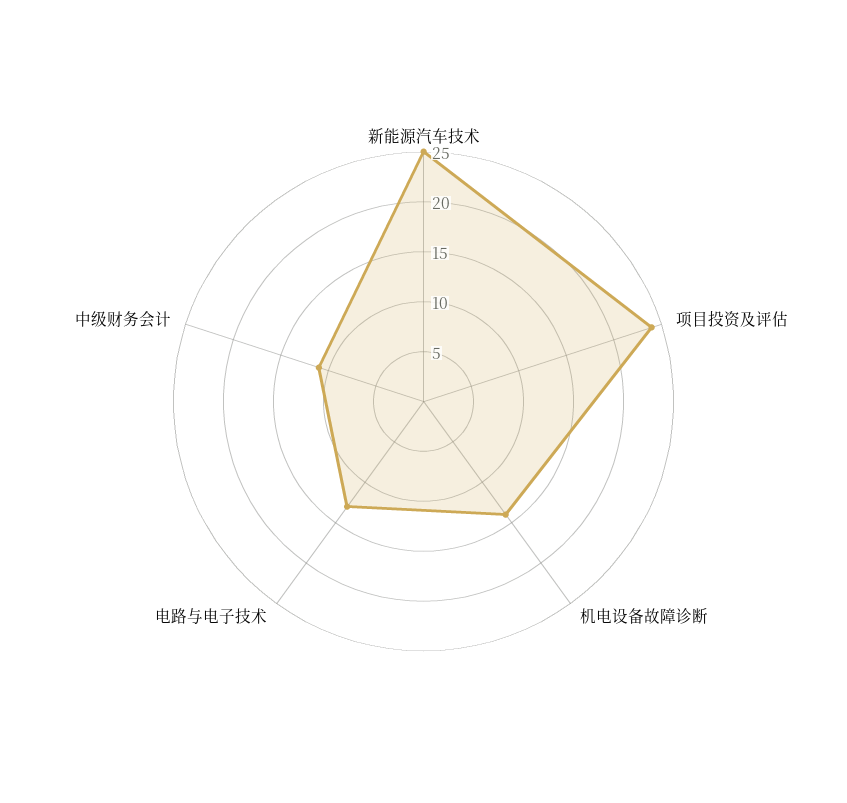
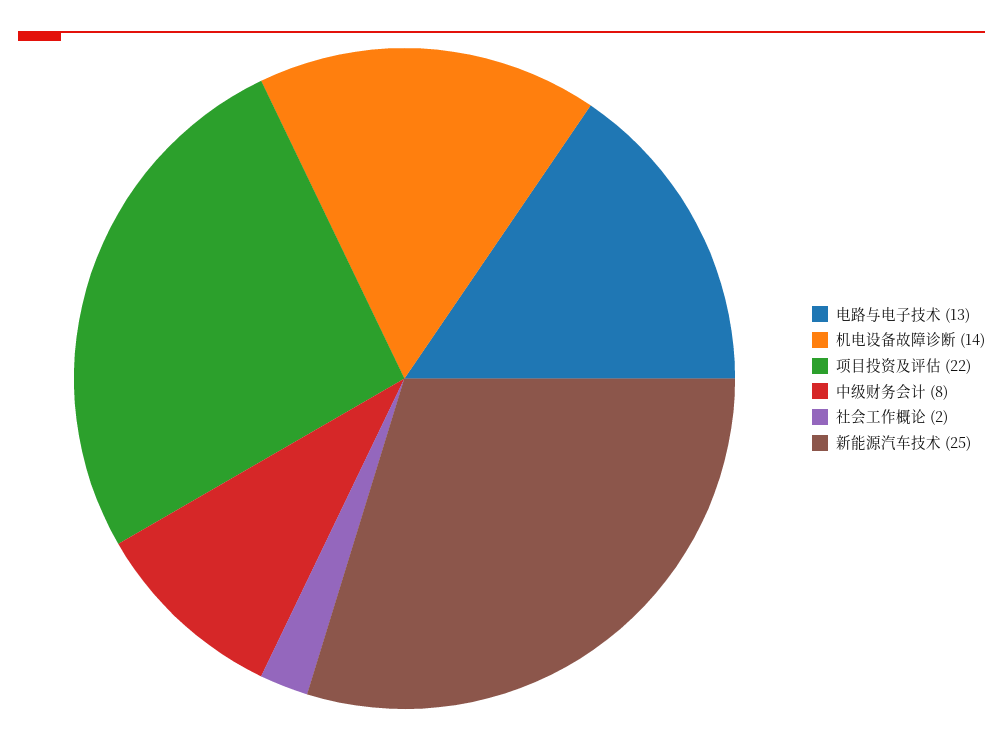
项目投资及评估: 24 -> 22
中级财务会计: 11 -> 8
社会工作概论: none -> 2

